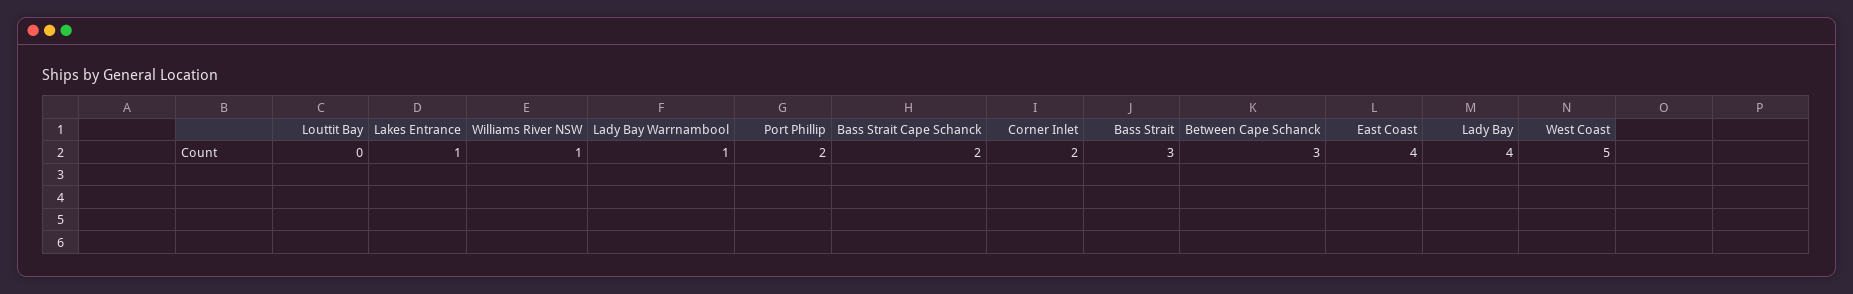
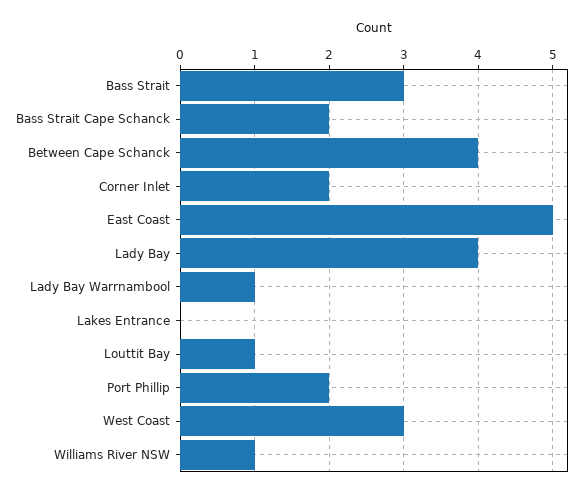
Louttit Bay: 0 -> 1
Lakes Entrance: 1 -> 0
Between Cape Schanck: 3 -> 4
East Coast: 4 -> 5
West Coast: 5 -> 3

